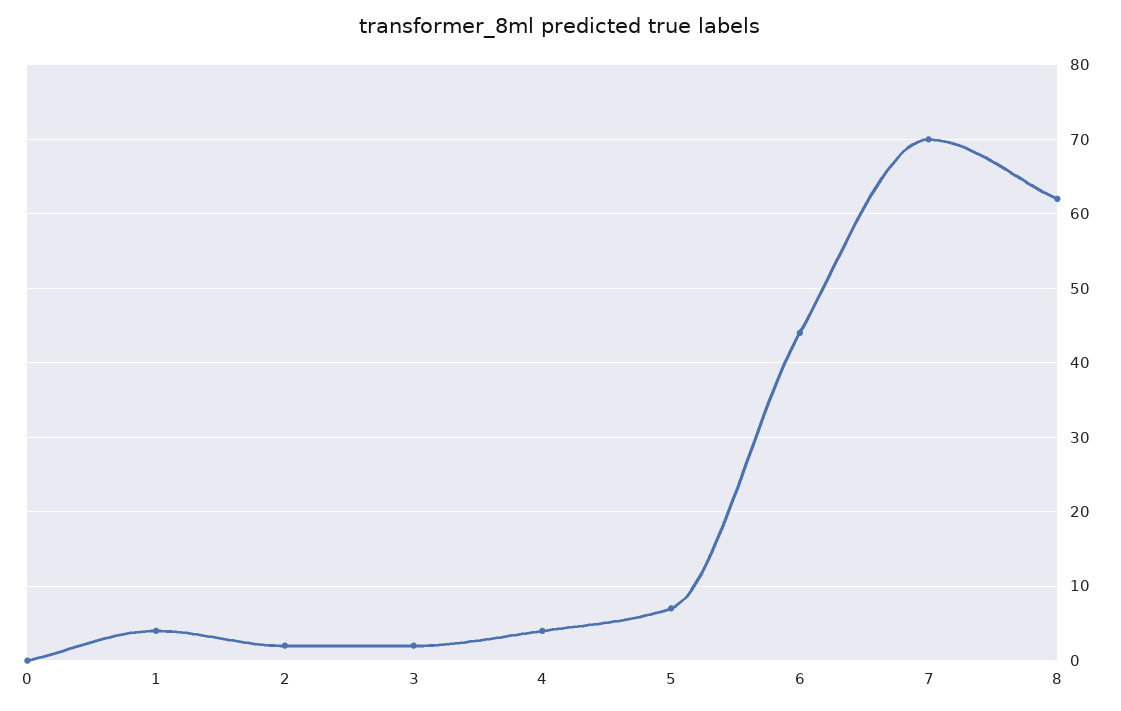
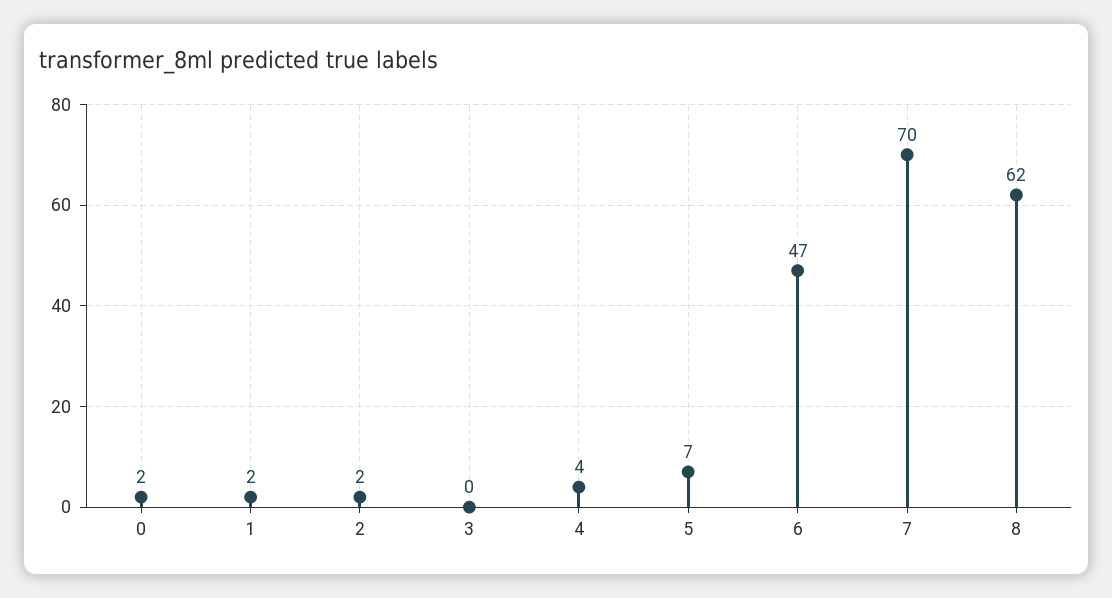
0: 0 -> 2
1: 4 -> 2
3: 2 -> 0
6: 44 -> 47

